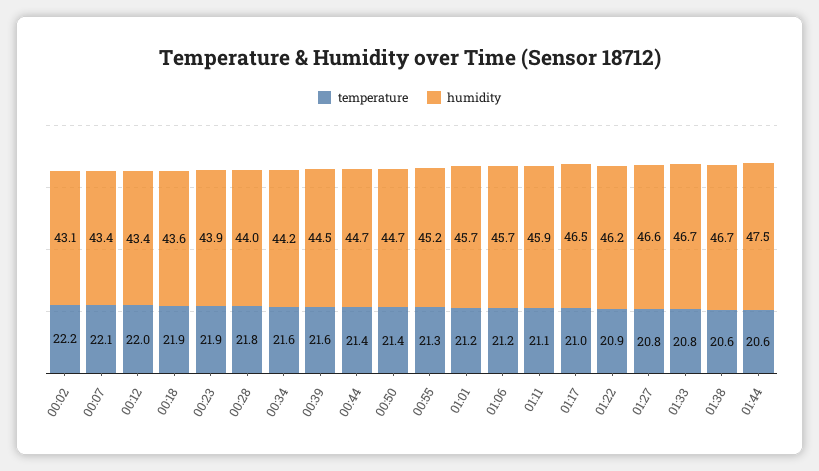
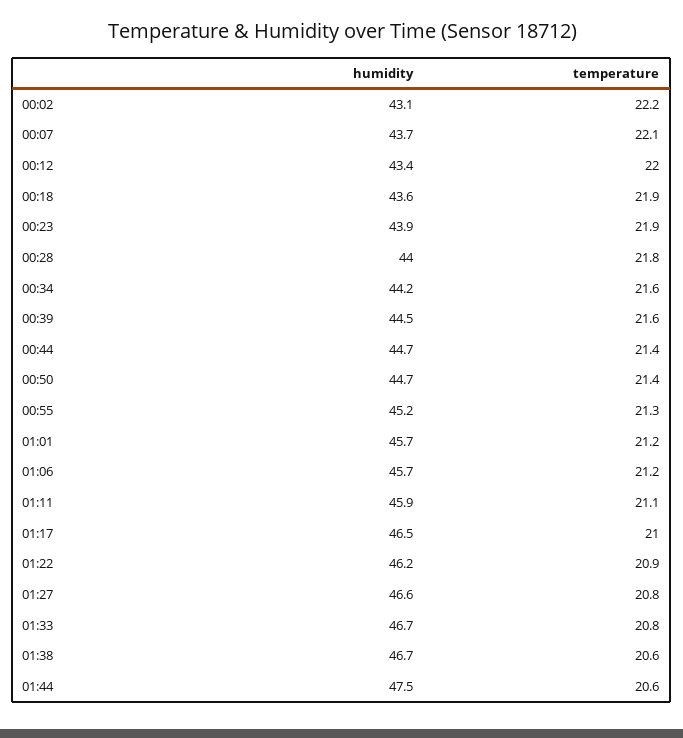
humidity, 00:07: 43.4 -> 43.7

